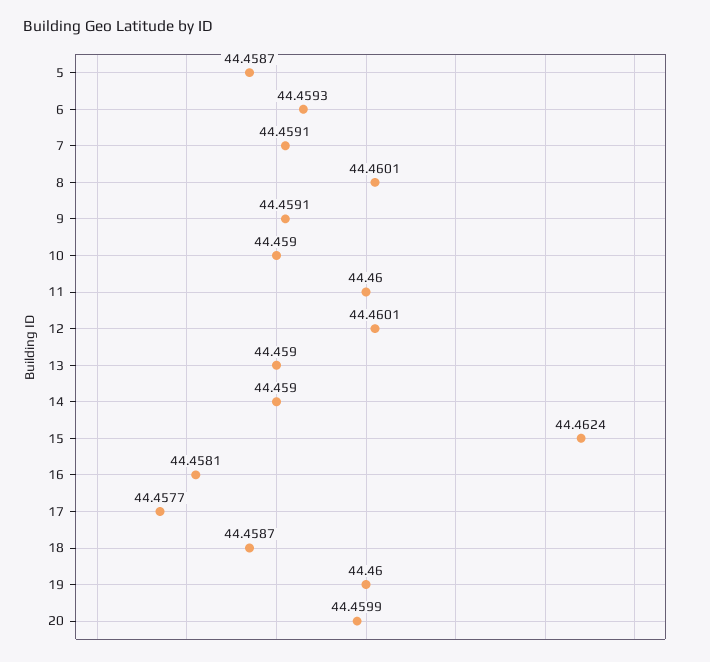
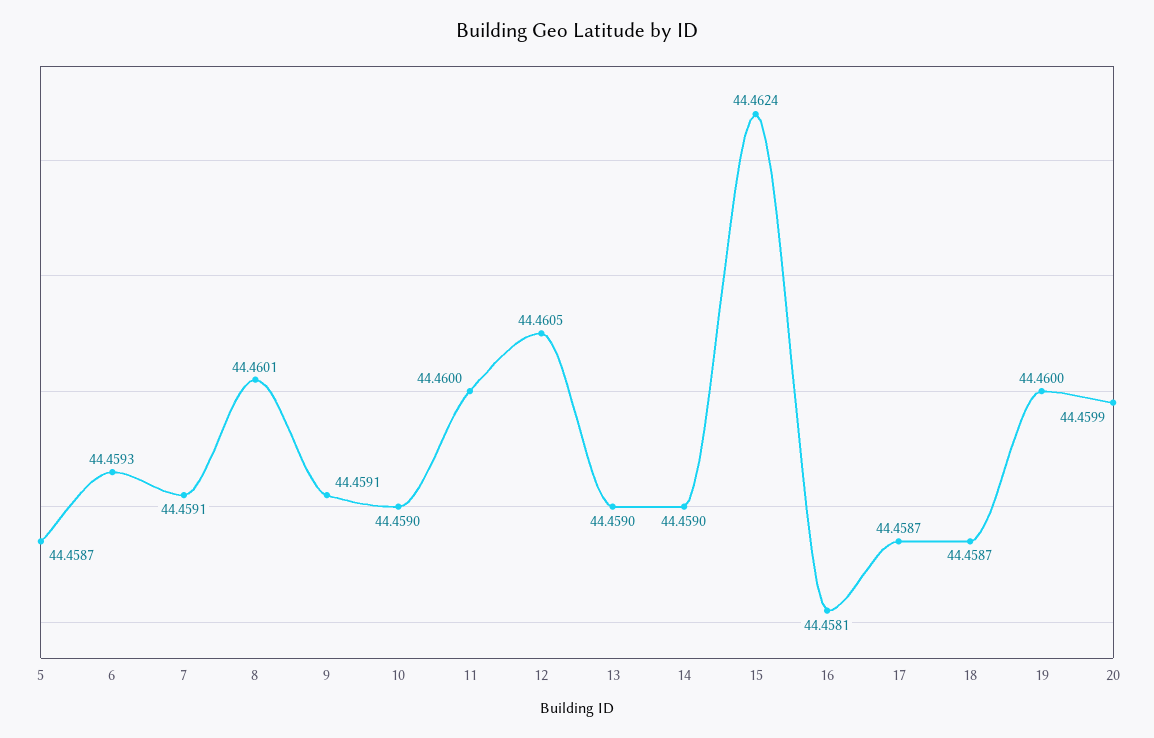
12: 44.4601 -> 44.4605
17: 44.4577 -> 44.4587

